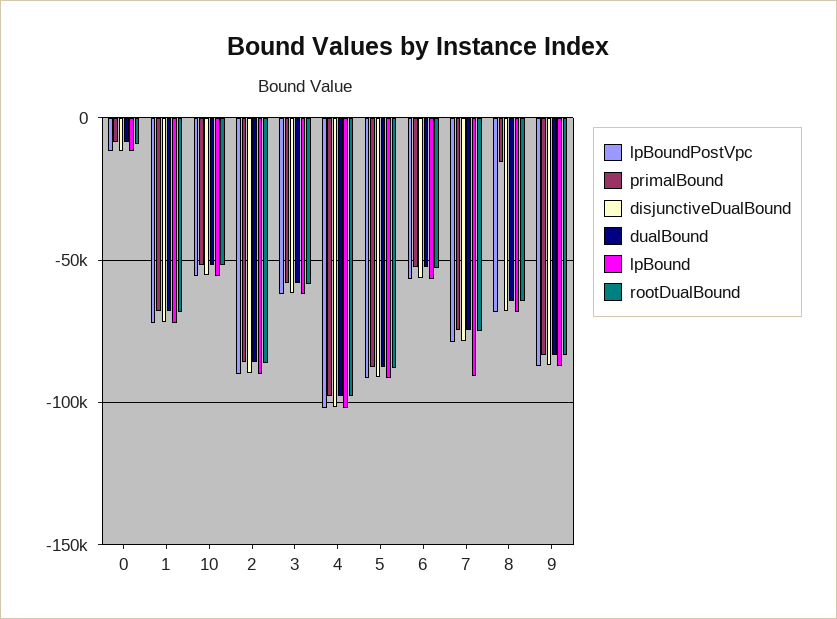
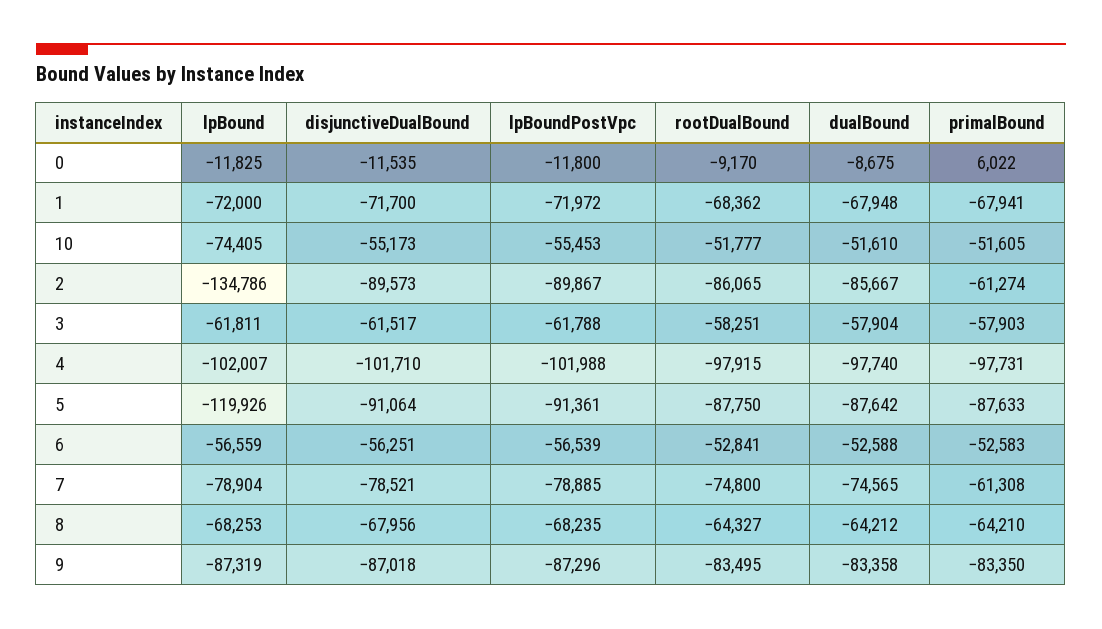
primalBound, 0: -10000 -> 6022
lpBound, 10: -55000 -> -74405
primalBound, 2: -85000 -> -61274
lpBound, 2: -90000 -> -134786
lpBound, 5: -90000 -> -119926
primalBound, 7: -75000 -> -61308
lpBound, 7: -90000 -> -78904
primalBound, 8: -15000 -> -64210

